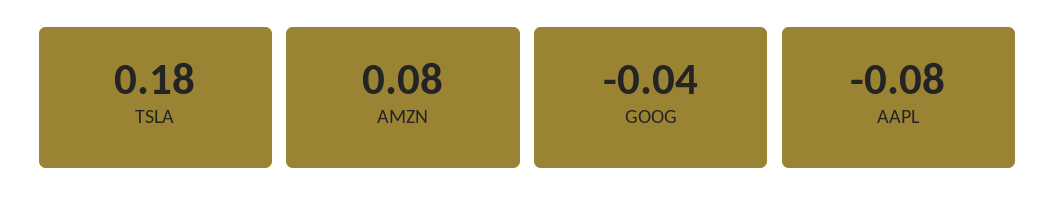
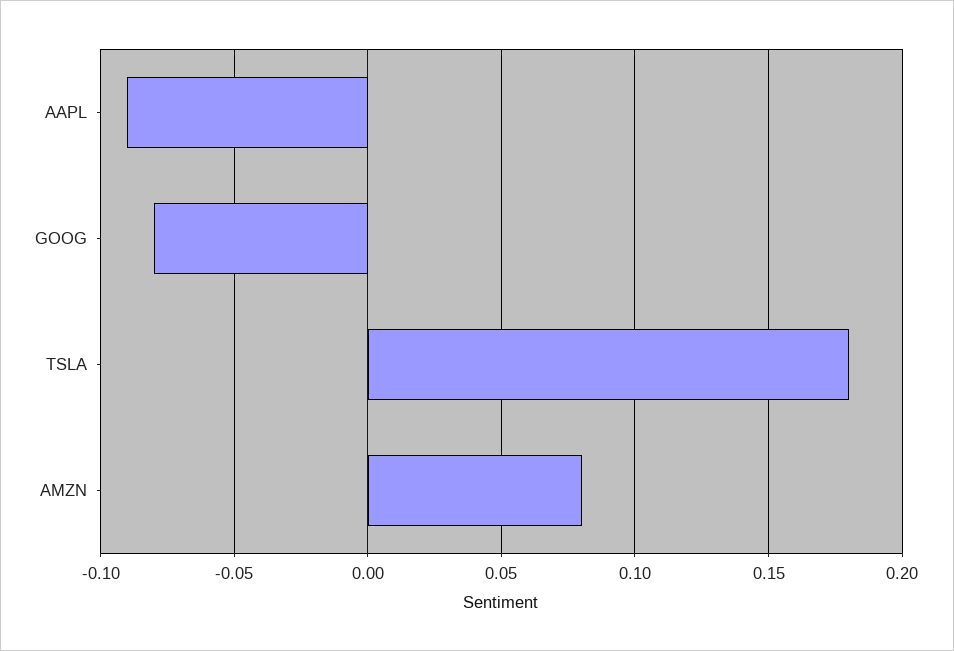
GOOG: -0.04 -> -0.08
AAPL: -0.08 -> -0.09

